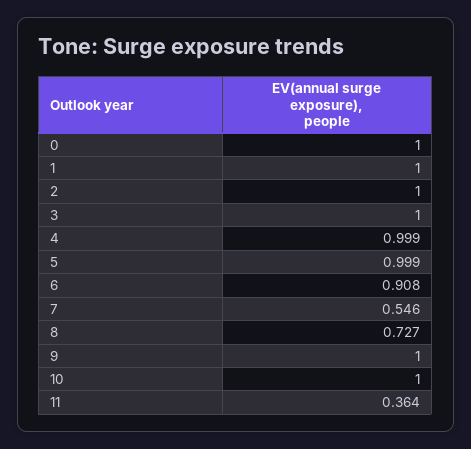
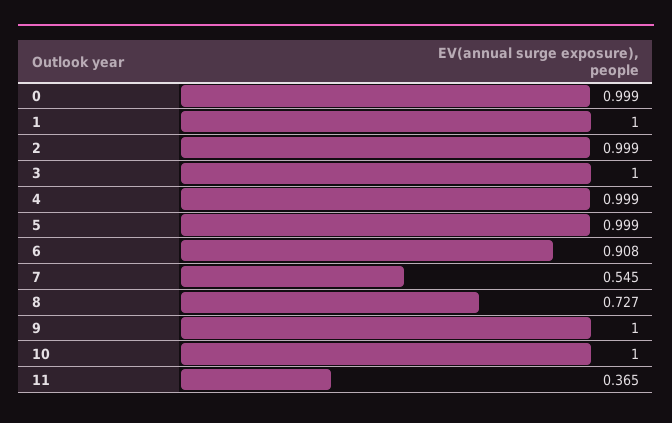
0: 1 -> 0.999
2: 1 -> 0.999
7: 0.546 -> 0.545
11: 0.364 -> 0.365

